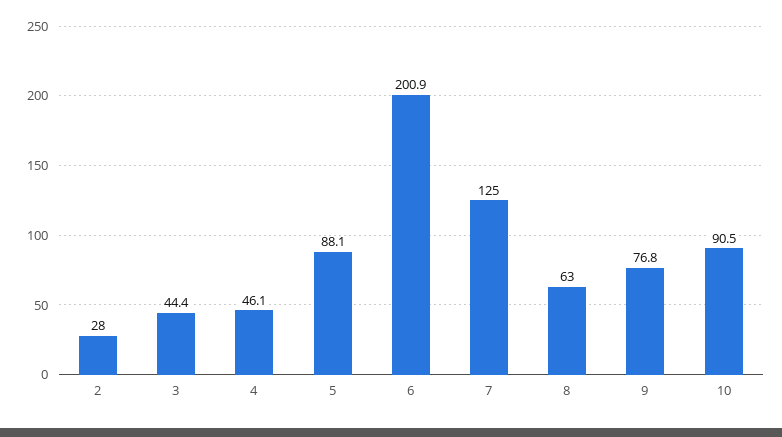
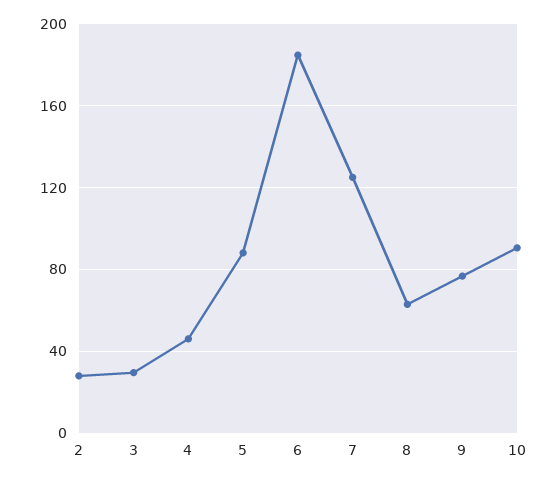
3: 44.4 -> 30
6: 200.9 -> 185

